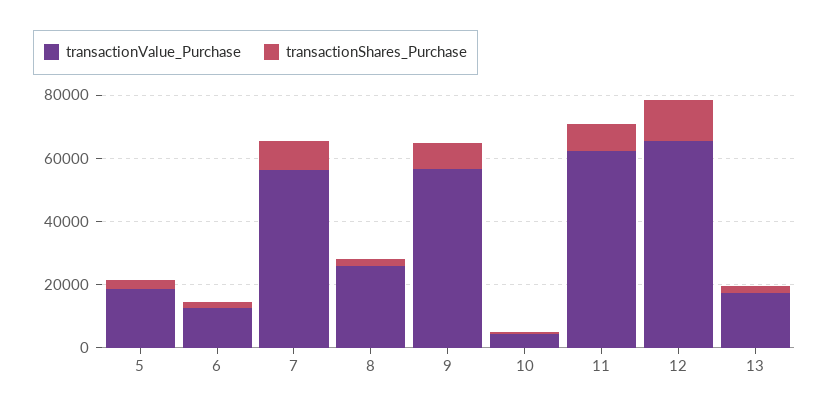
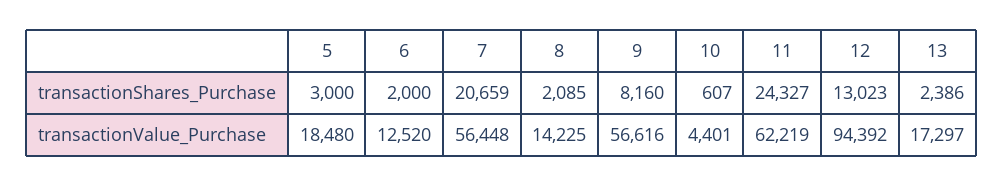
transactionShares_Purchase, 7: 10000 -> 20659
transactionValue_Purchase, 8: 25000 -> 14225
transactionShares_Purchase, 11: 10000 -> 24327
transactionValue_Purchase, 12: 65000 -> 94392

